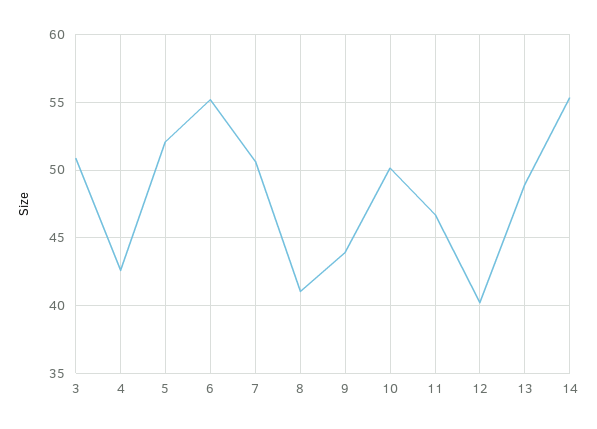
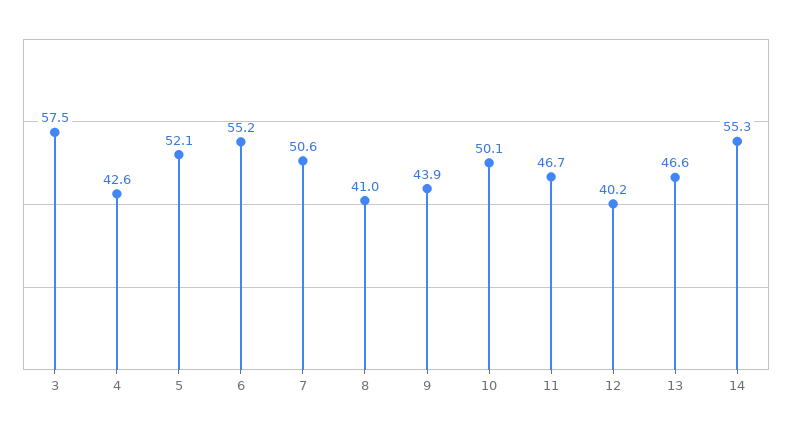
3: 51 -> 57.5
13: 49 -> 46.6

